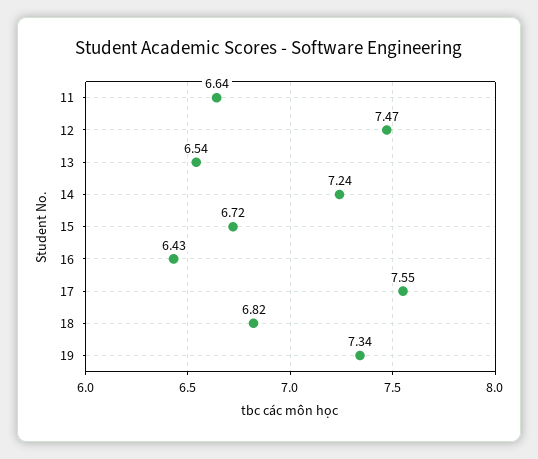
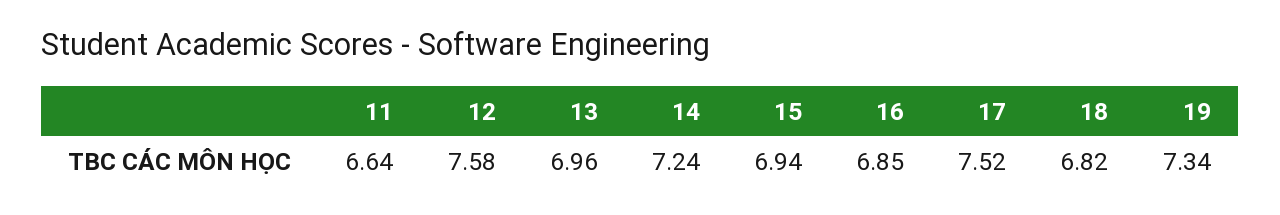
12: 7.47 -> 7.58
13: 6.54 -> 6.96
15: 6.72 -> 6.94
16: 6.43 -> 6.85
17: 7.55 -> 7.52

